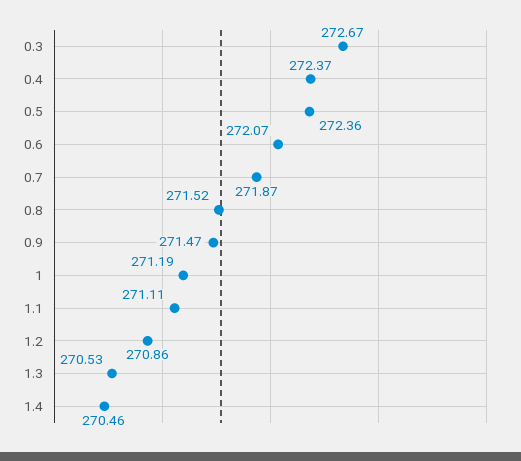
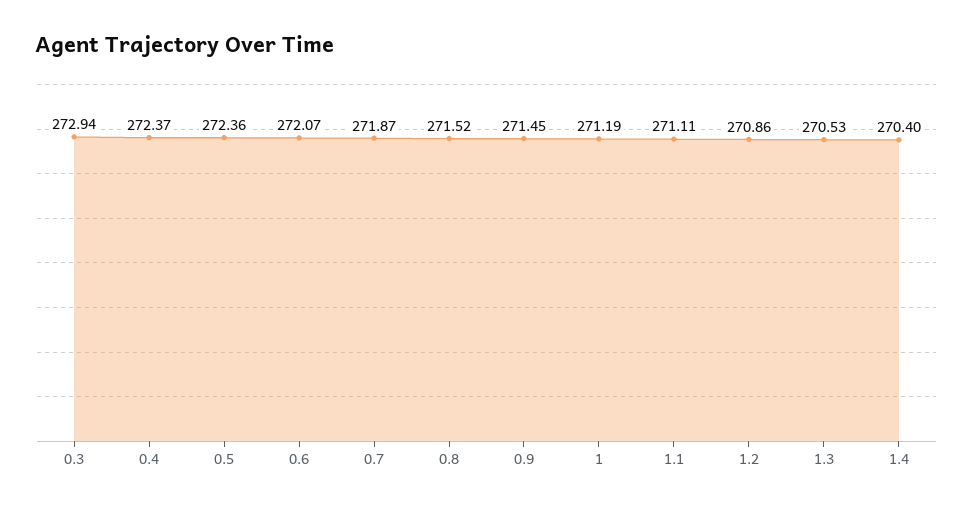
0.3: 272.67 -> 272.94
0.9: 271.47 -> 271.45
1.4: 270.46 -> 270.4

